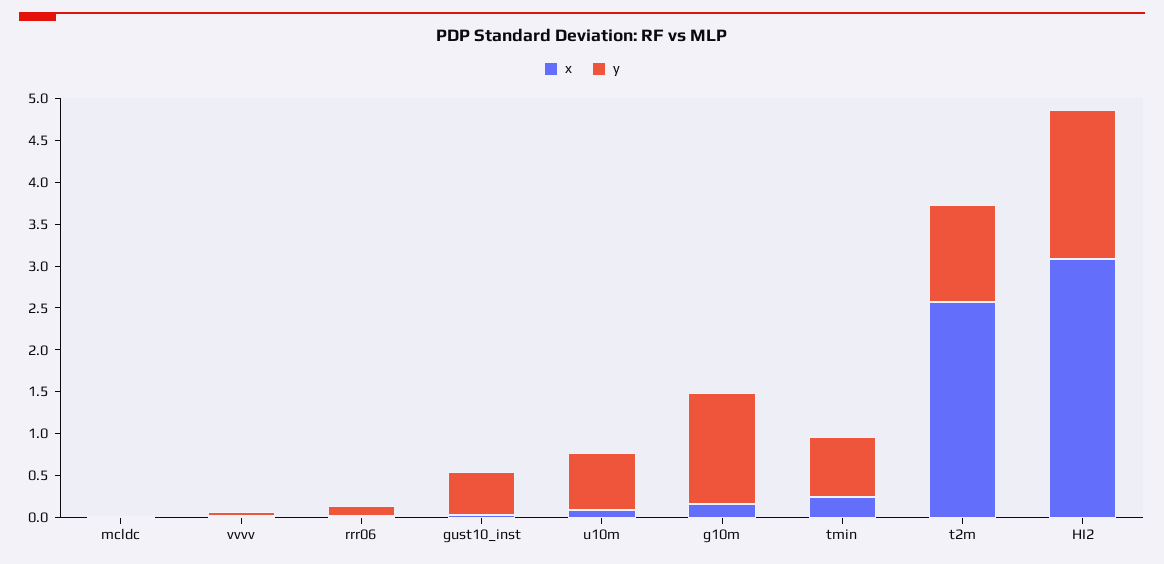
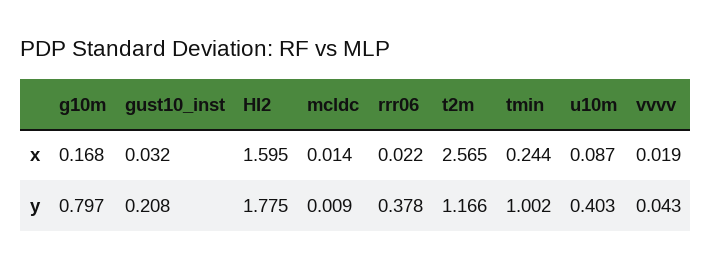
y, rrr06: 0.1 -> 0.378
y, gust10_inst: 0.5 -> 0.208
y, u10m: 0.7 -> 0.403
y, g10m: 1.3 -> 0.797
y, tmin: 0.7 -> 1.002
x, HI2: 3.1 -> 1.595

